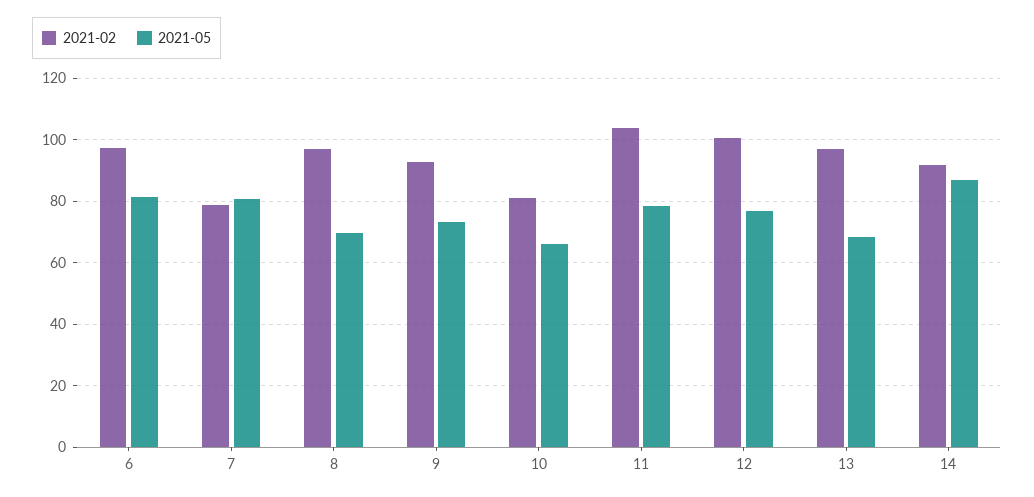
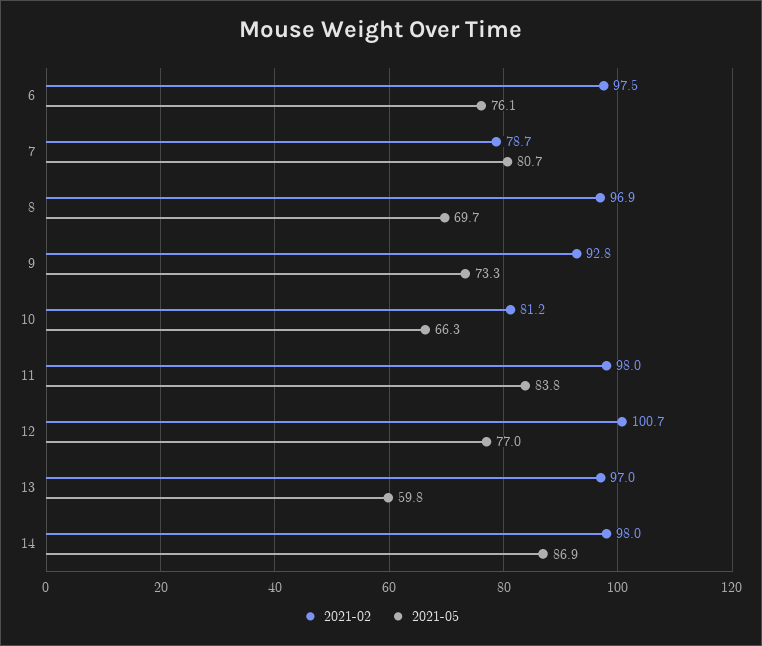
2021-05, 6: 82 -> 76.1
2021-02, 11: 104 -> 98
2021-05, 11: 78 -> 83.8
2021-05, 13: 68 -> 59.8
2021-02, 14: 92 -> 98

